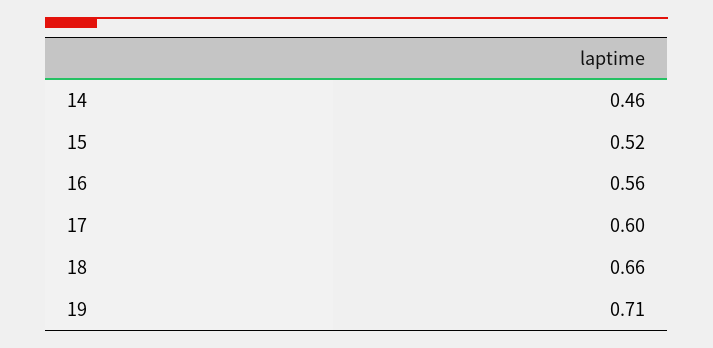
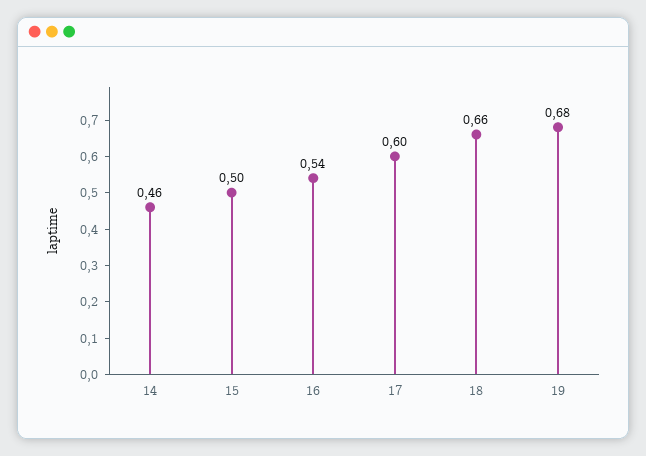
15: 0.52 -> 0.5
16: 0.56 -> 0.54
19: 0.71 -> 0.68

